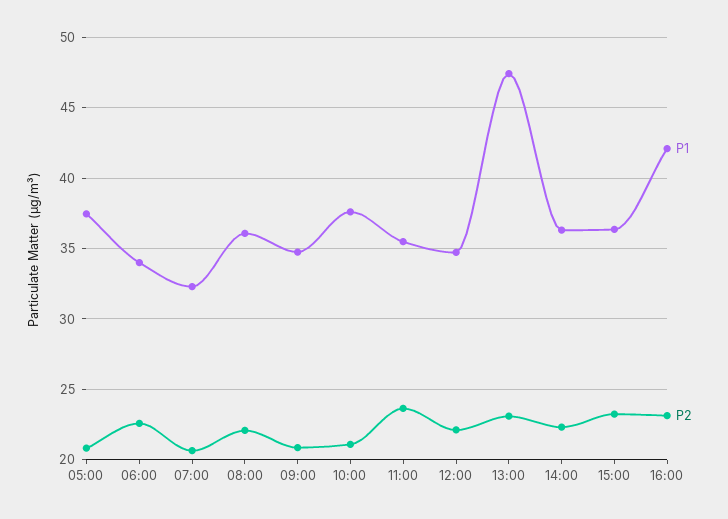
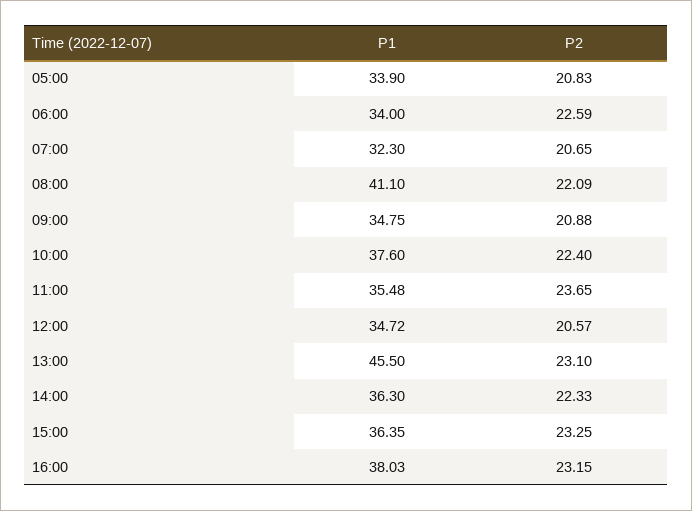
P1, 05:00: 37.5 -> 33.9
P1, 08:00: 36 -> 41.1
P2, 10:00: 21 -> 22.4
P2, 12:00: 22 -> 20.57
P1, 13:00: 47.5 -> 45.5
P1, 16:00: 42 -> 38.03

